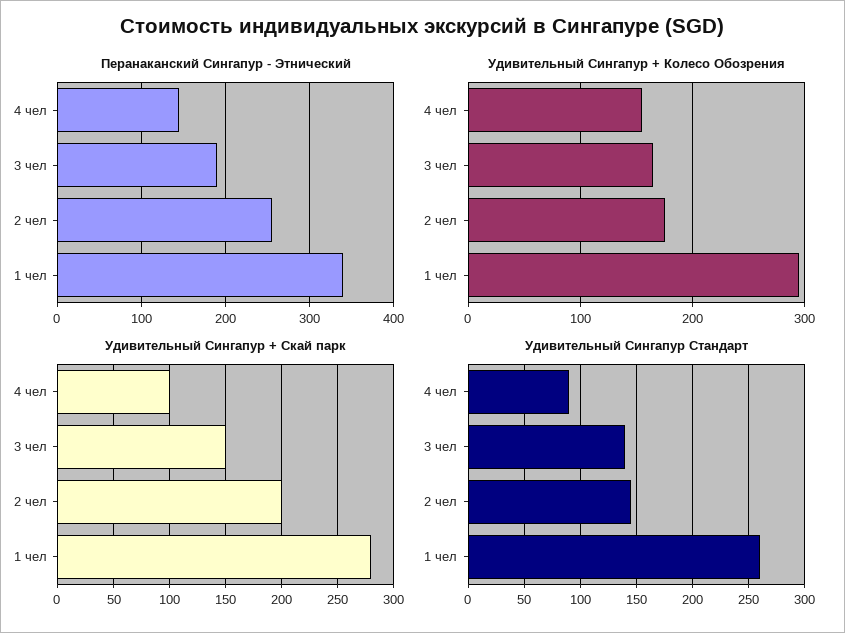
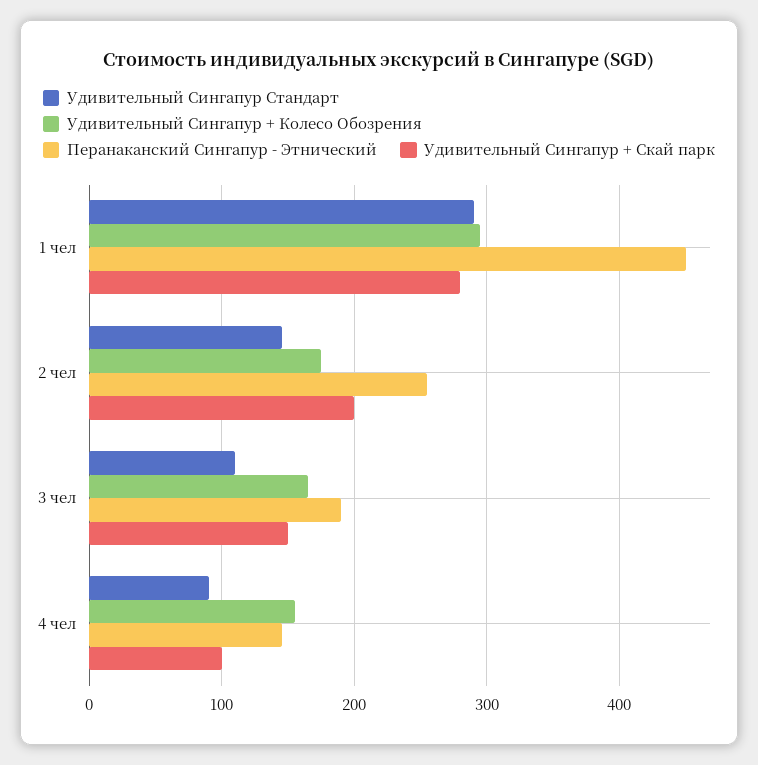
Перанаканский Сингапур - Этнический, 1 чел: 340 -> 450
Удивительный Сингапур Стандарт, 3 чел: 140 -> 110
Удивительный Сингапур Стандарт, 1 чел: 260 -> 290

